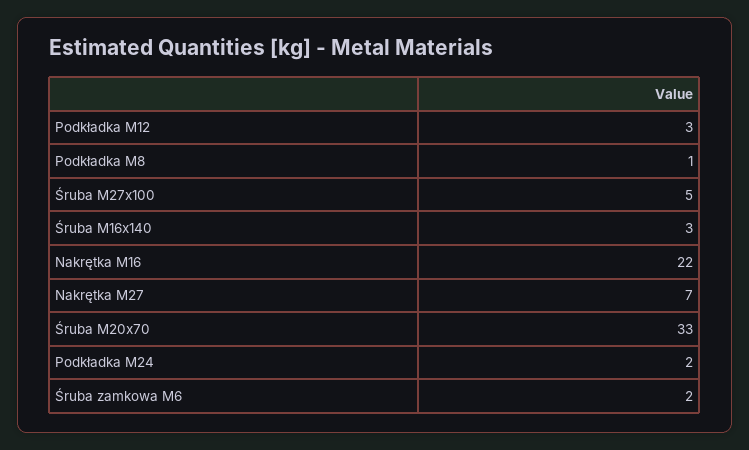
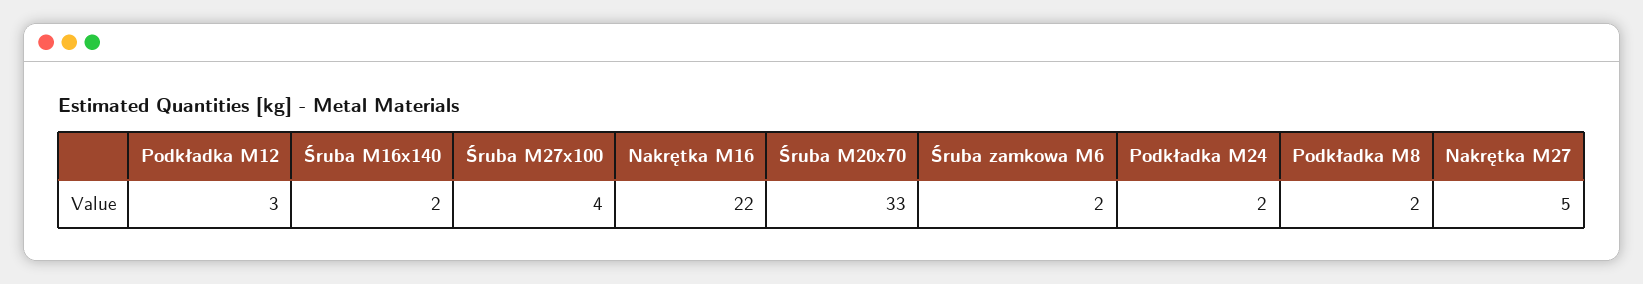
Podkładka M8: 1 -> 2
Śruba M27x100: 5 -> 4
Śruba M16x140: 3 -> 2
Nakrętka M27: 7 -> 5

